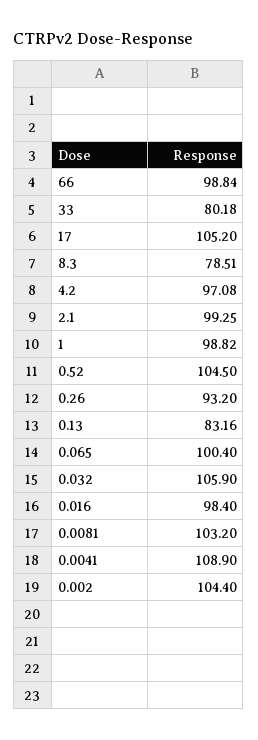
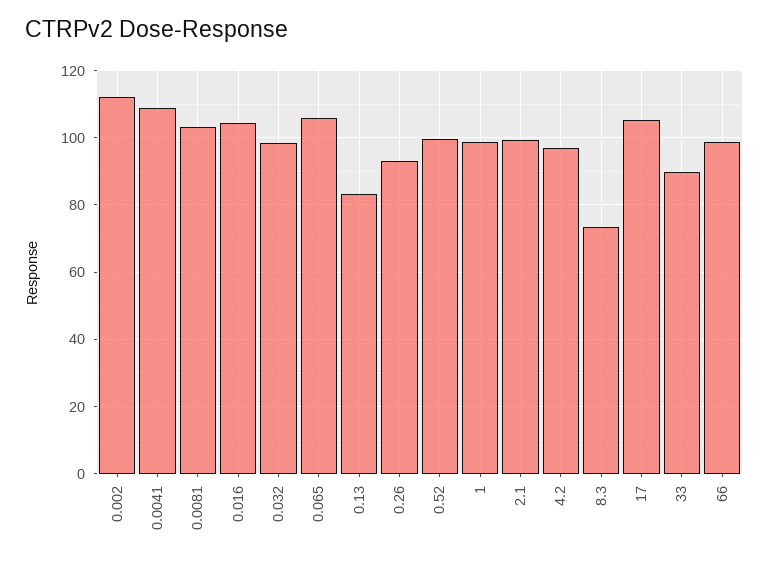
33: 80.18 -> 90
8.3: 78.51 -> 74
0.52: 104.5 -> 100
0.065: 100.4 -> 106
0.032: 105.9 -> 98
0.016: 98.4 -> 104
0.002: 104.4 -> 112

